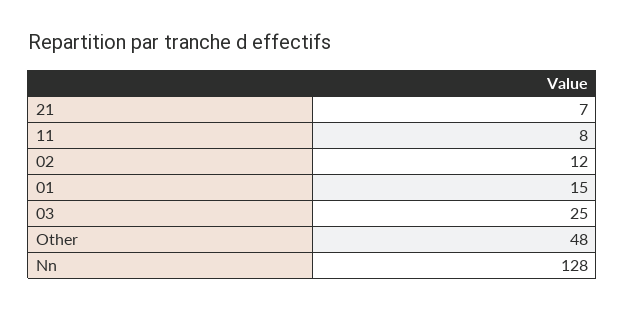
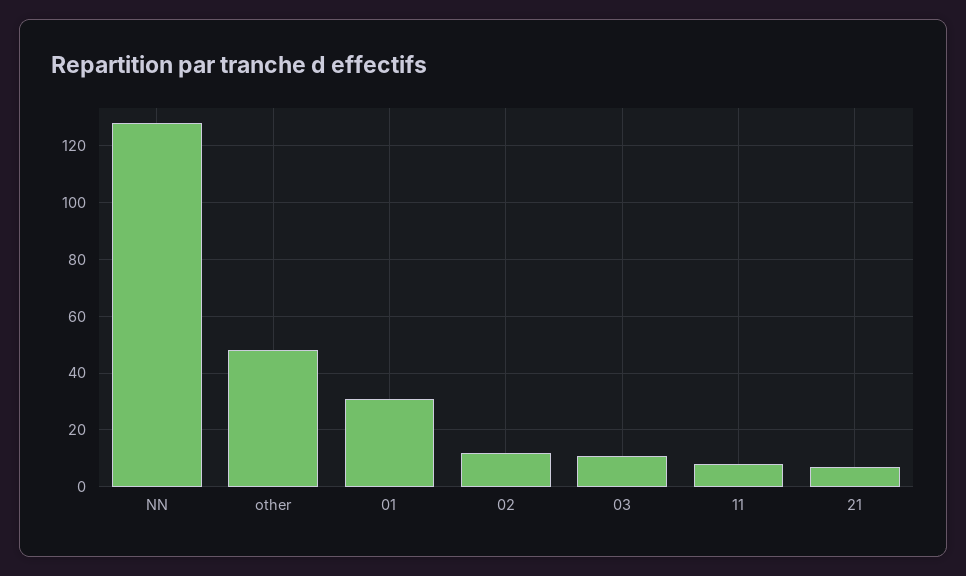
01: 15 -> 30
03: 25 -> 10

